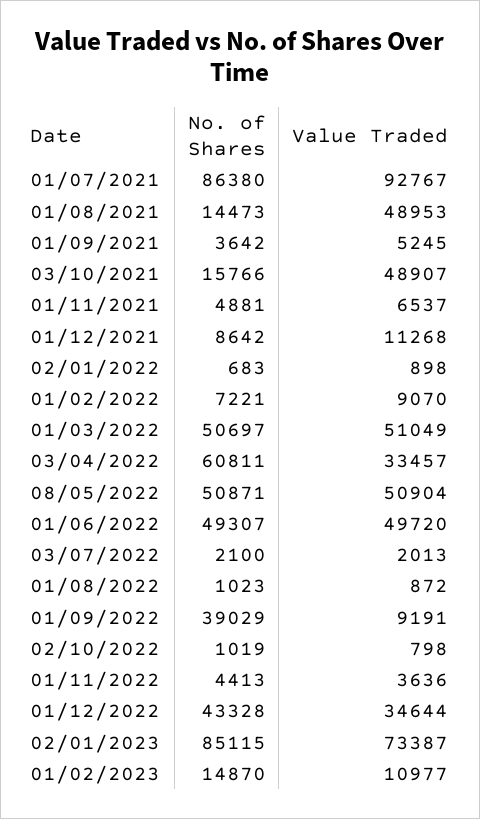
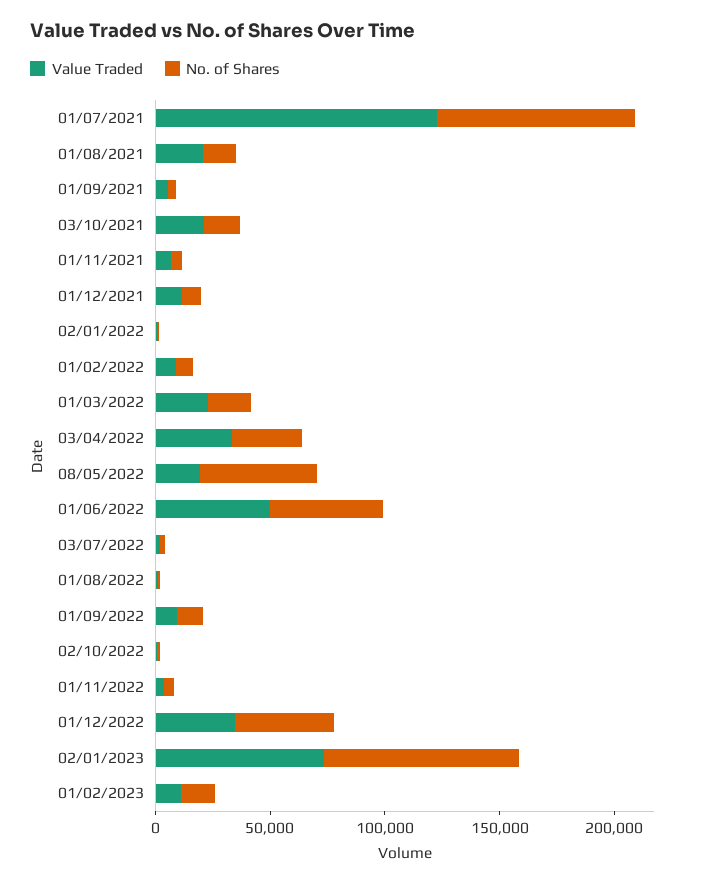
Value Traded, 01/07/2021: 92767 -> 120000
Value Traded, 01/08/2021: 48953 -> 20000
Value Traded, 03/10/2021: 48907 -> 20000
No. of Shares, 01/03/2022: 50697 -> 20000
Value Traded, 01/03/2022: 51049 -> 20000
No. of Shares, 03/04/2022: 60811 -> 30000
Value Traded, 08/05/2022: 50904 -> 20000
No. of Shares, 01/09/2022: 39029 -> 10000

